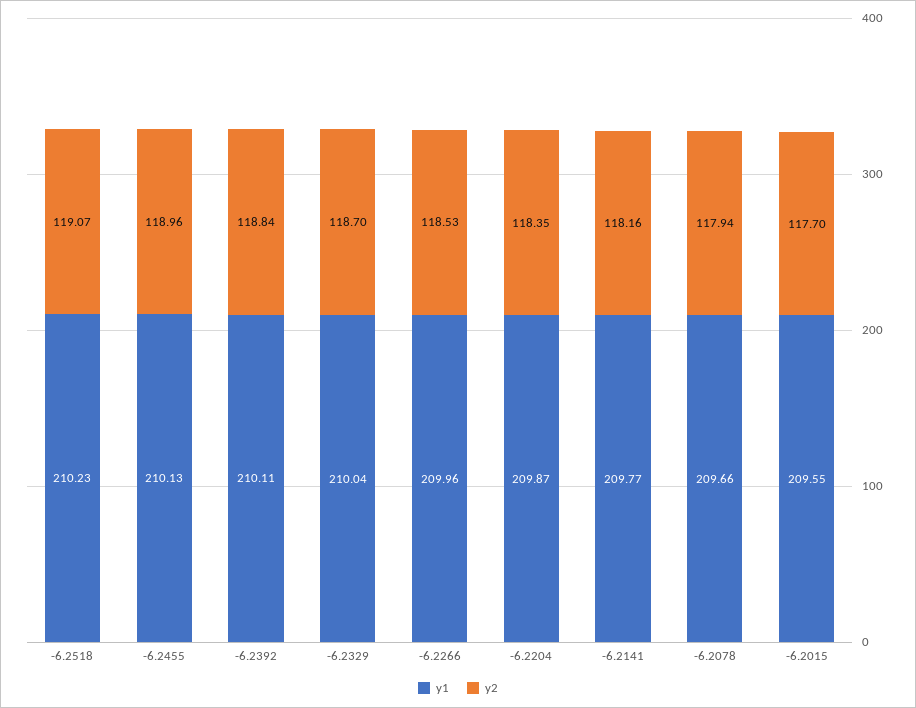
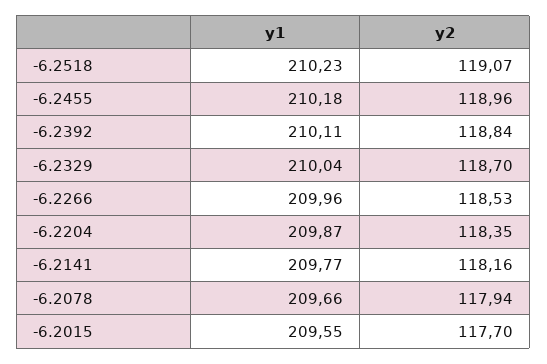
y1, -6.2455: 210.13 -> 210.18

